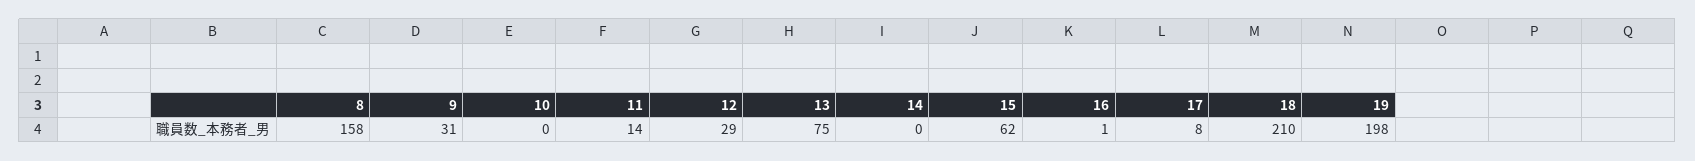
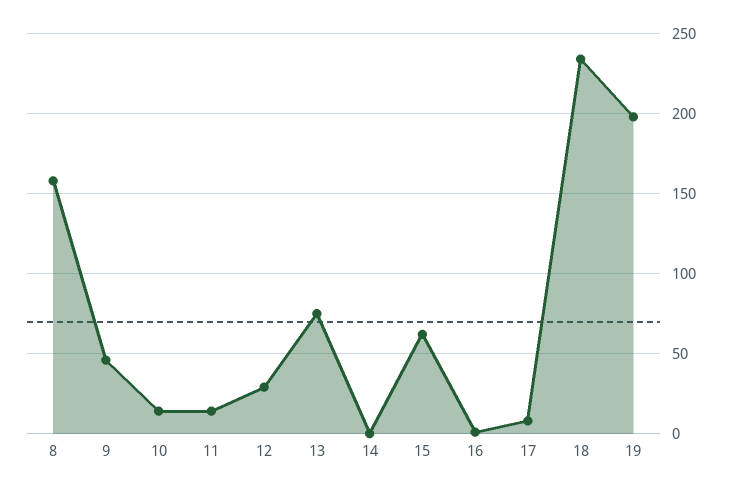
9: 31 -> 45
10: 0 -> 15
18: 210 -> 235

